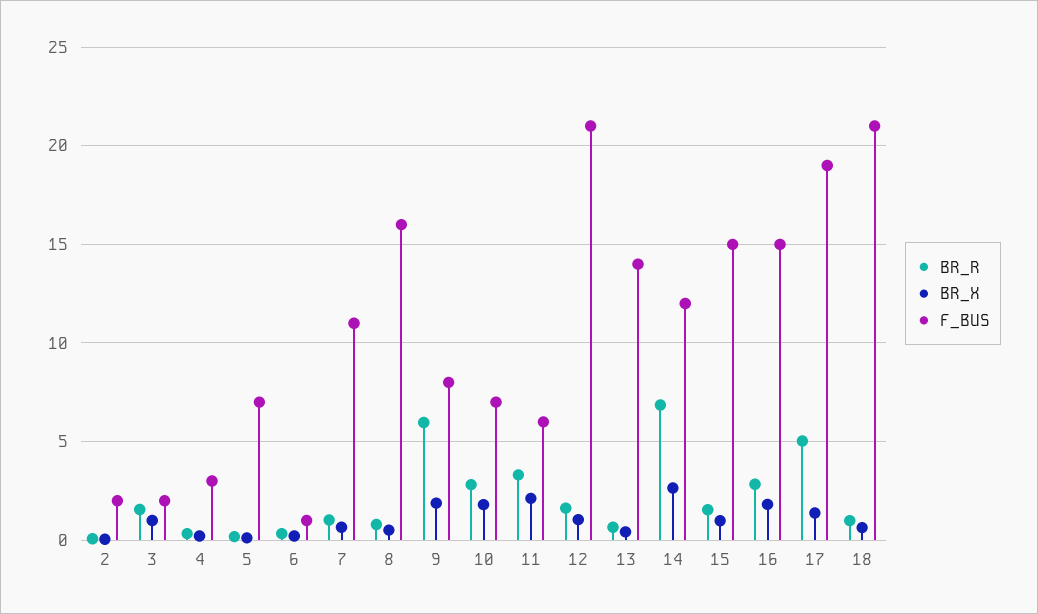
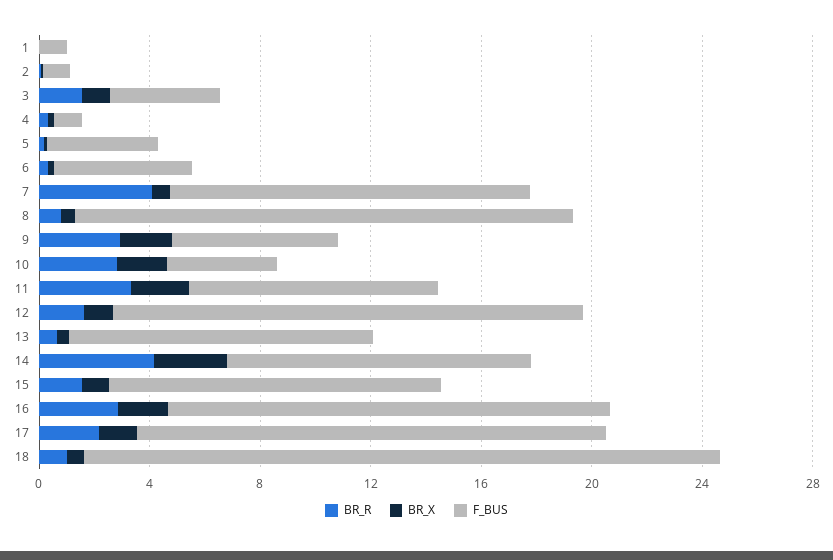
F_BUS, 2: 2 -> 1
F_BUS, 3: 2 -> 4
F_BUS, 4: 3 -> 1
F_BUS, 5: 7 -> 4
F_BUS, 6: 1 -> 5
BR_R, 7: 1 -> 4
F_BUS, 7: 11 -> 13
F_BUS, 8: 16 -> 18
BR_R, 9: 6 -> 3
F_BUS, 9: 8 -> 6
F_BUS, 10: 7 -> 4
F_BUS, 11: 6 -> 9
F_BUS, 12: 21 -> 17
F_BUS, 13: 14 -> 11
BR_R, 14: 7 -> 4
F_BUS, 14: 12 -> 11
F_BUS, 15: 15 -> 12
F_BUS, 16: 15 -> 16
BR_R, 17: 5 -> 2
F_BUS, 17: 19 -> 17
F_BUS, 18: 21 -> 23
BR_R, 1: none -> 0
BR_X, 1: none -> 0
F_BUS, 1: none -> 1

